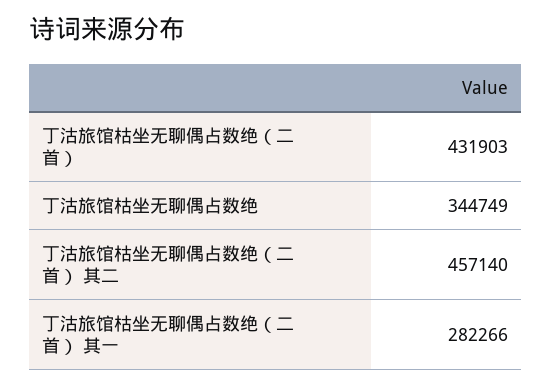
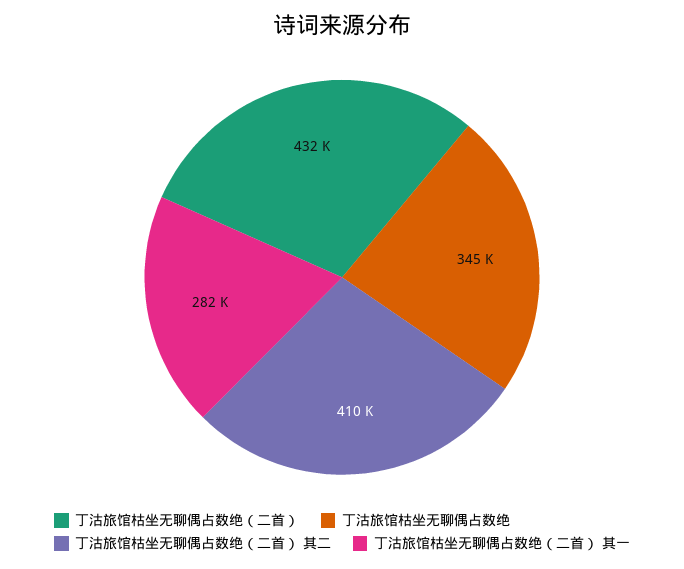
丁沽旅馆枯坐无聊偶占数绝（二首） 其二: 457140 -> 410000

